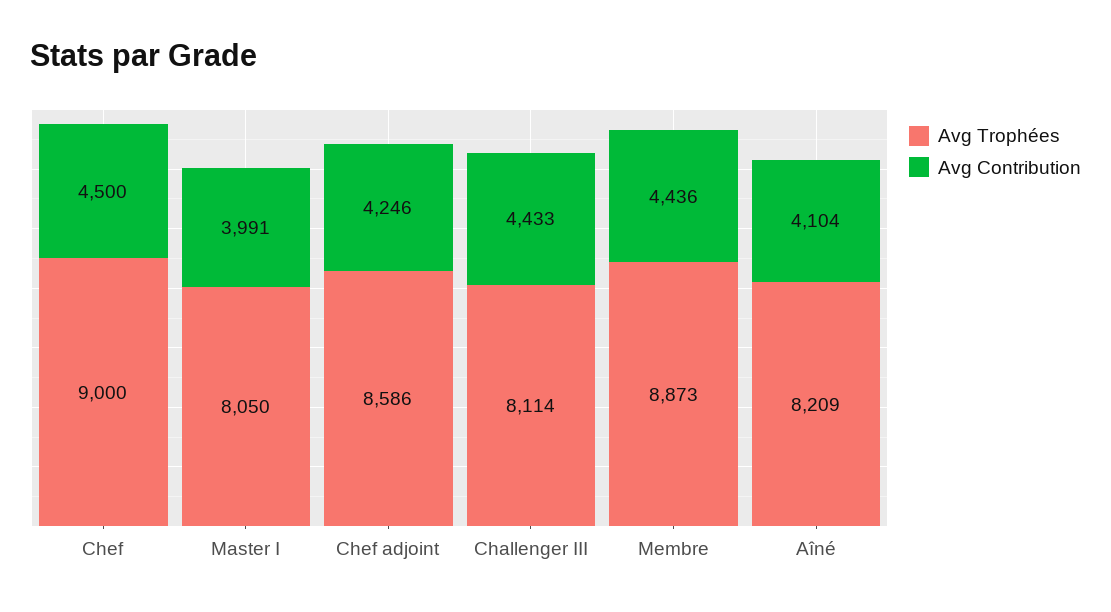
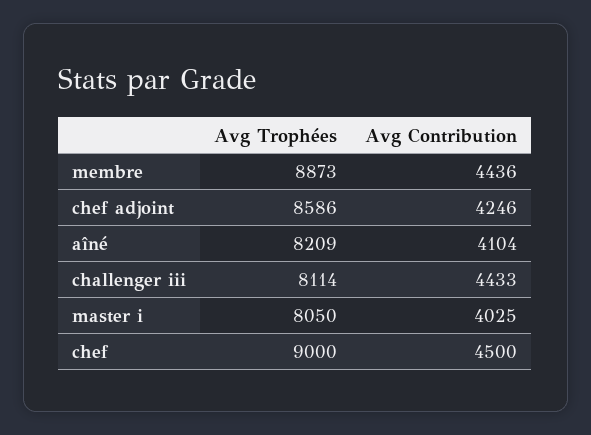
Avg Contribution, Master I: 3991 -> 4025

